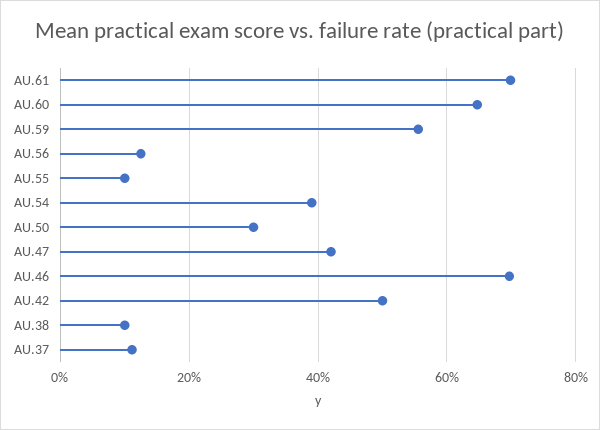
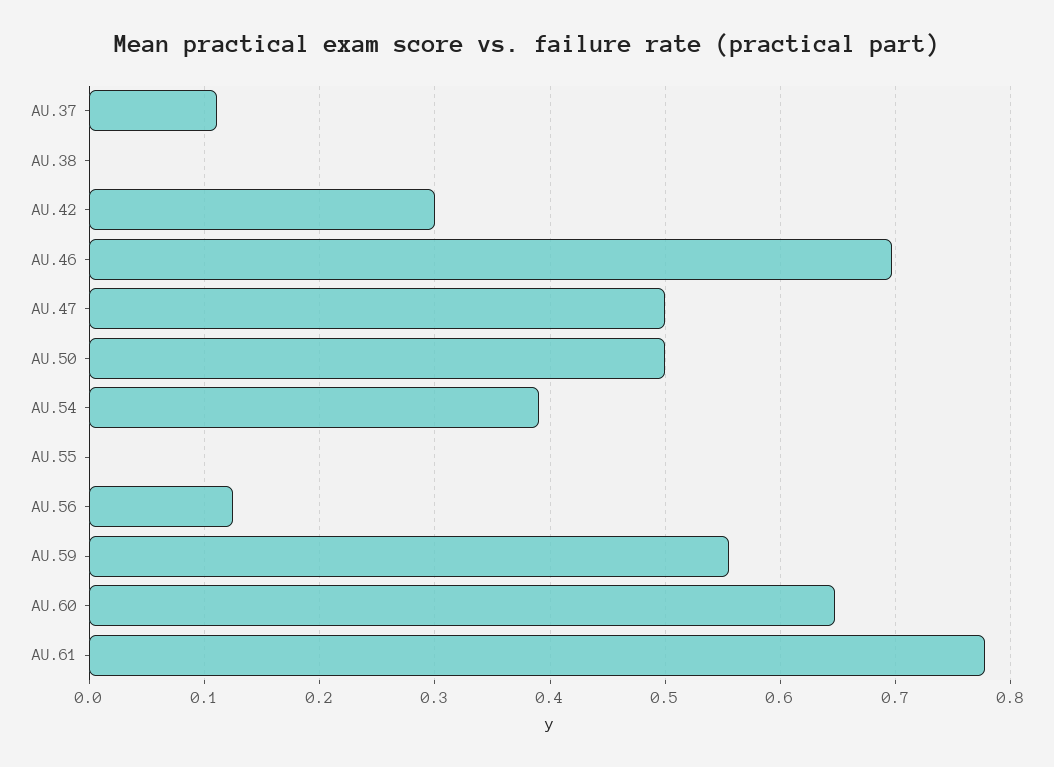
AU.61: 0.7 -> 0.78
AU.55: 0.1 -> 0
AU.50: 0.3 -> 0.5
AU.47: 0.42 -> 0.5
AU.42: 0.5 -> 0.3
AU.38: 0.1 -> 0

